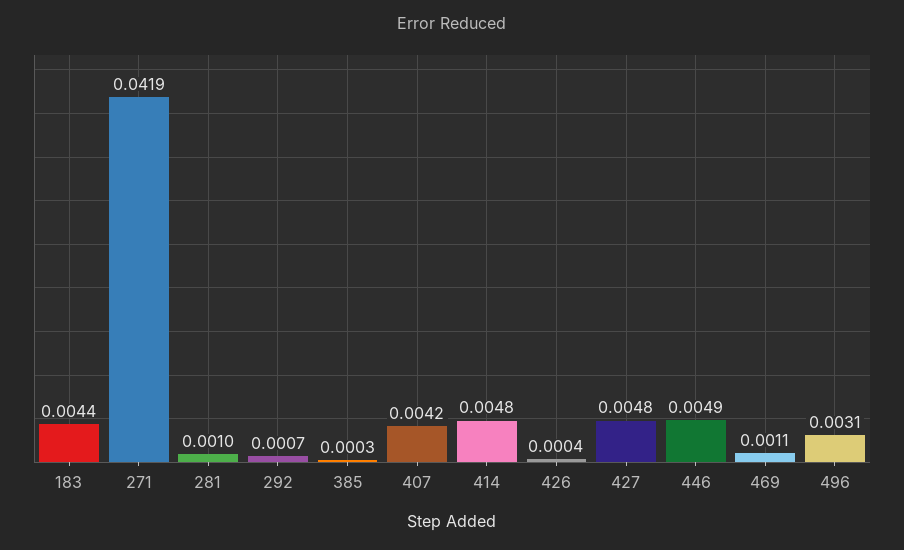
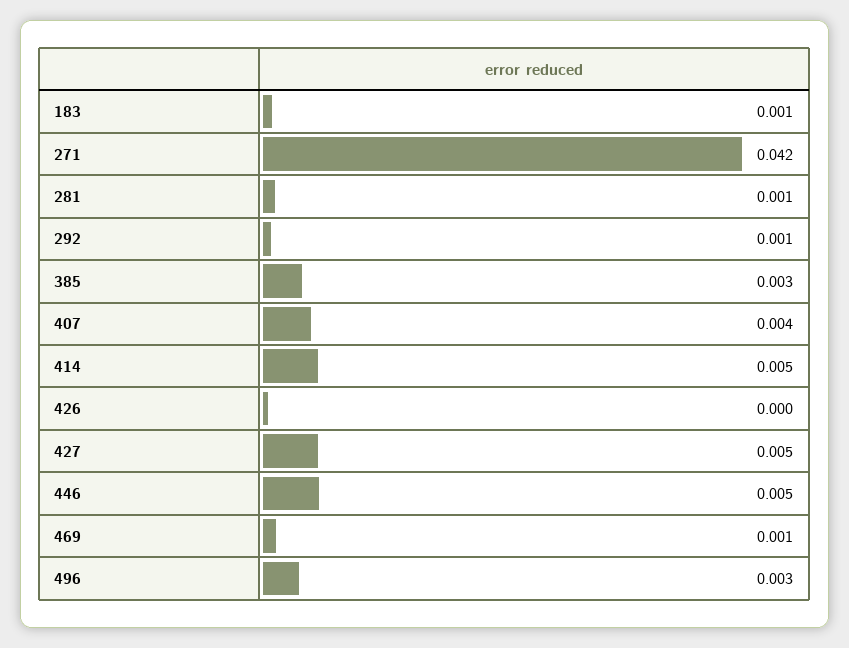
183: 0.0044 -> 0.001
385: 0.0003 -> 0.003

